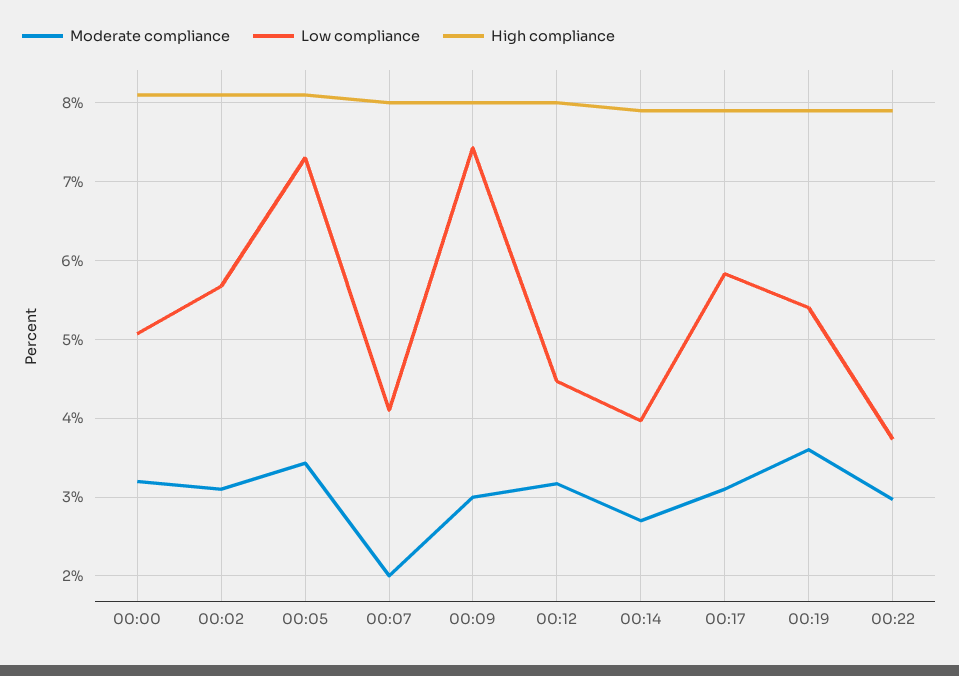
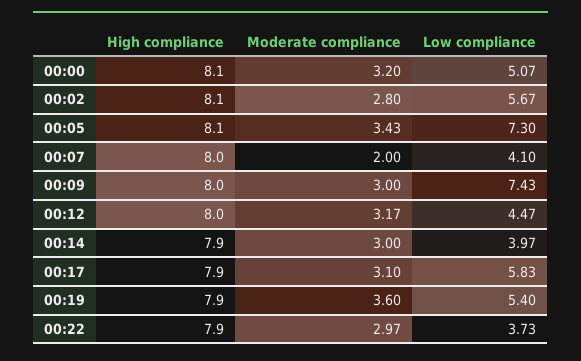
Moderate compliance, 00:02: 3.1 -> 2.8
Moderate compliance, 00:14: 2.7 -> 3

